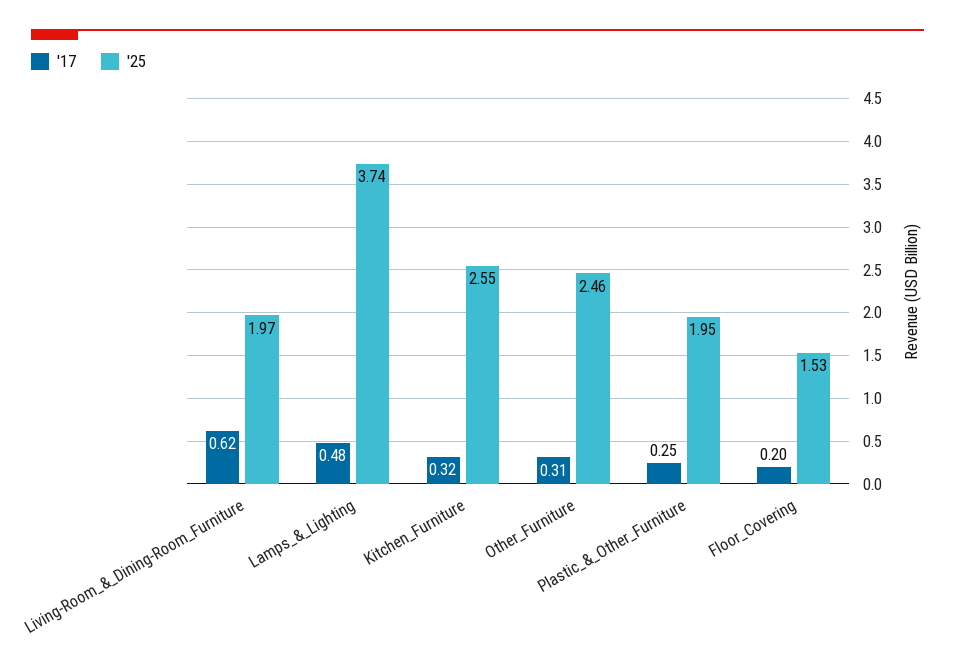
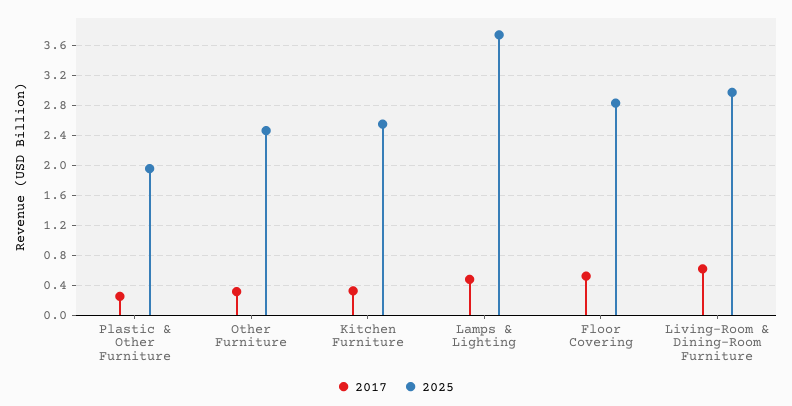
'25, Living-Room_&_Dining-Room_Furniture: 1.97 -> 3
'17, Floor_Covering: 0.2 -> 0.5
'25, Floor_Covering: 1.53 -> 2.8

